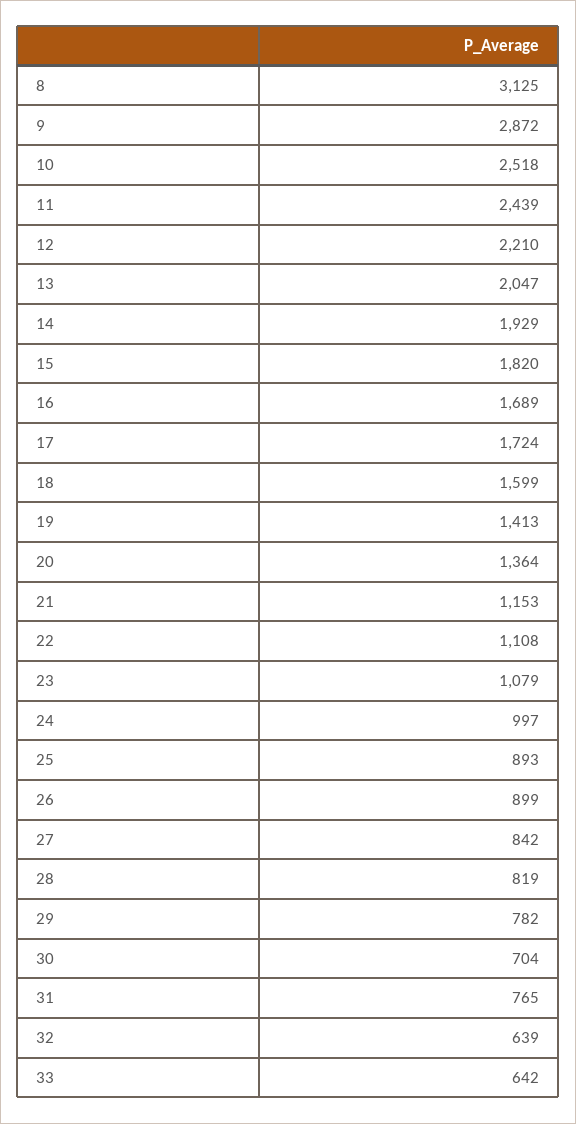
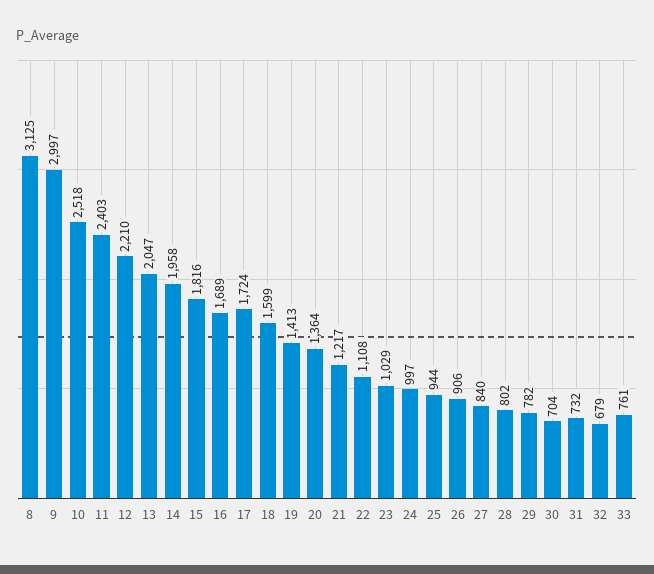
9: 2872 -> 2997
11: 2439 -> 2403
14: 1929 -> 1958
15: 1820 -> 1816
21: 1153 -> 1217
23: 1079 -> 1029
25: 893 -> 944
26: 899 -> 906
27: 842 -> 840
28: 819 -> 802
31: 765 -> 732
32: 639 -> 679
33: 642 -> 761

